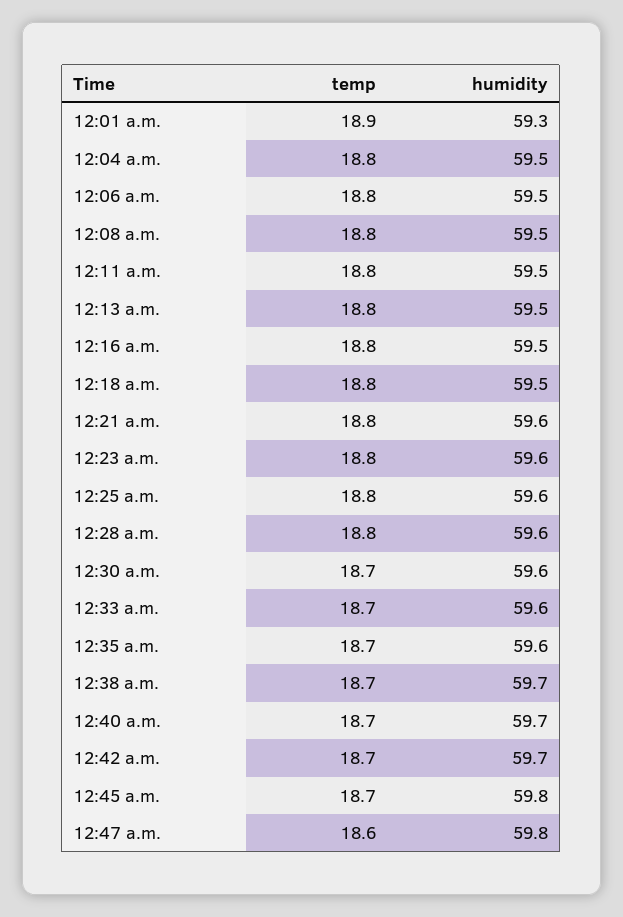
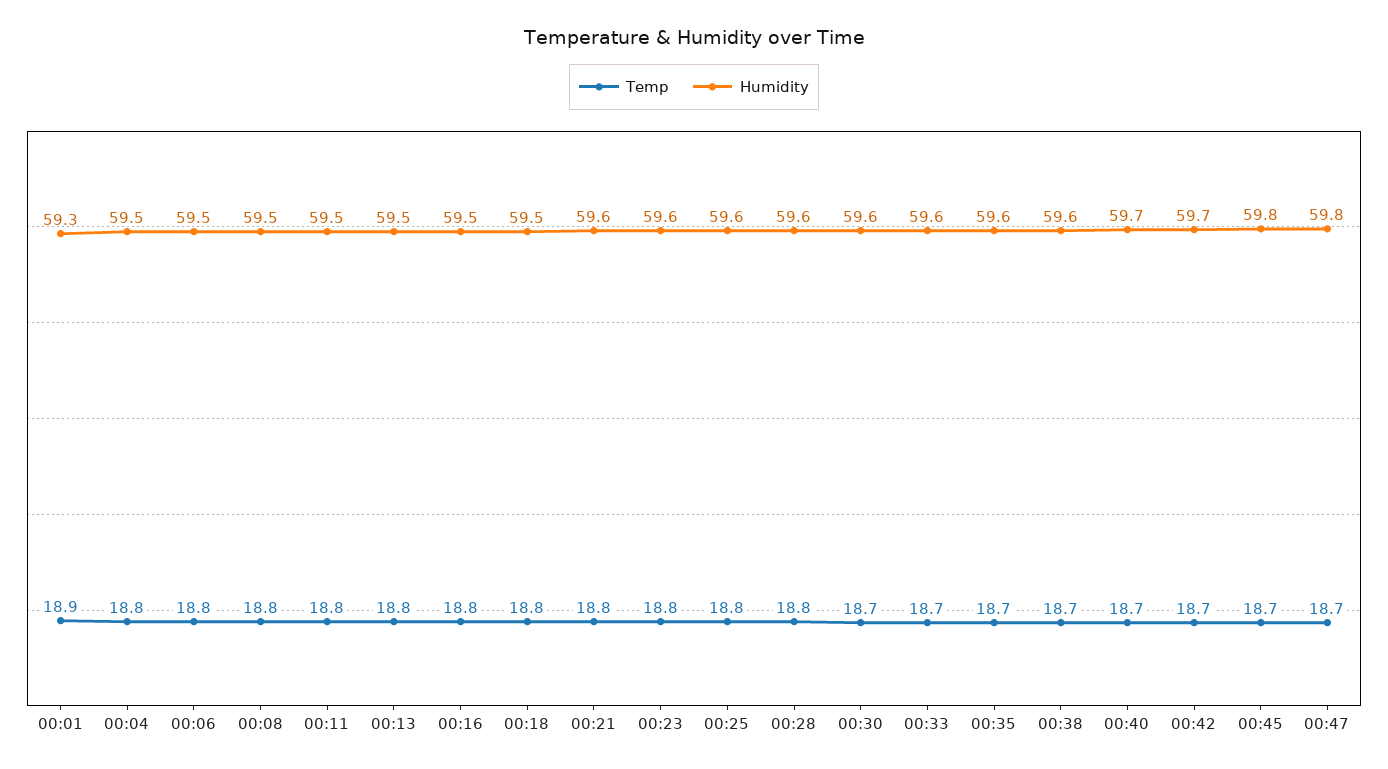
humidity, 12:38 a.m.: 59.7 -> 59.6
temp, 12:47 a.m.: 18.6 -> 18.7

